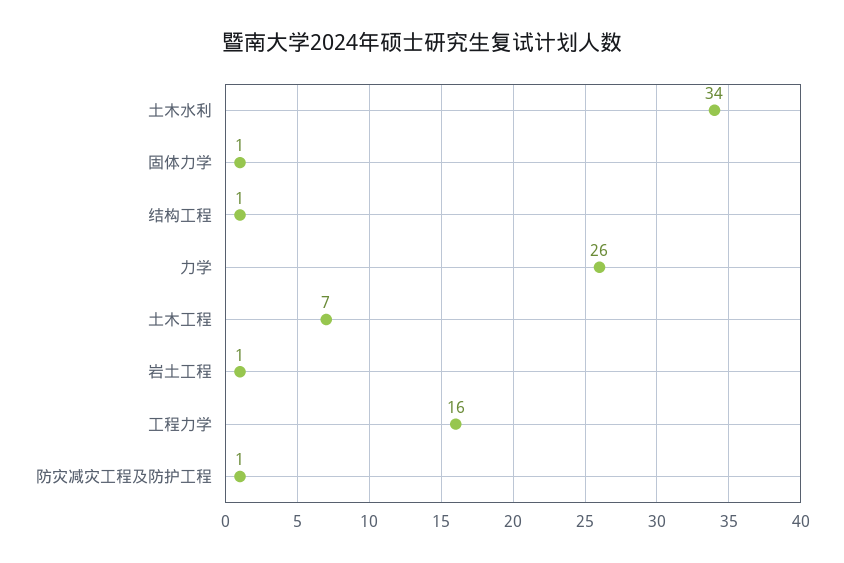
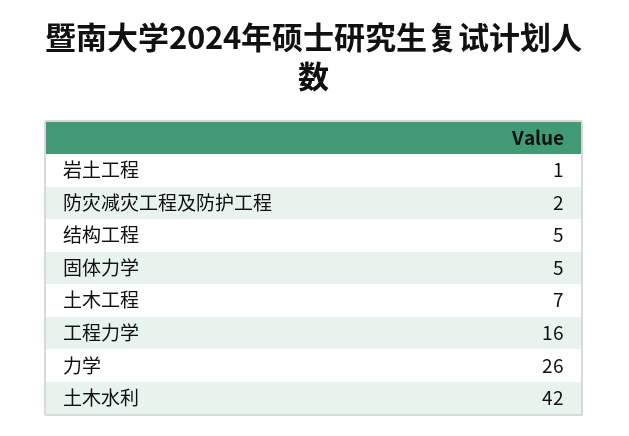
土木水利: 34 -> 42
固体力学: 1 -> 5
结构工程: 1 -> 5
防灾减灾工程及防护工程: 1 -> 2

